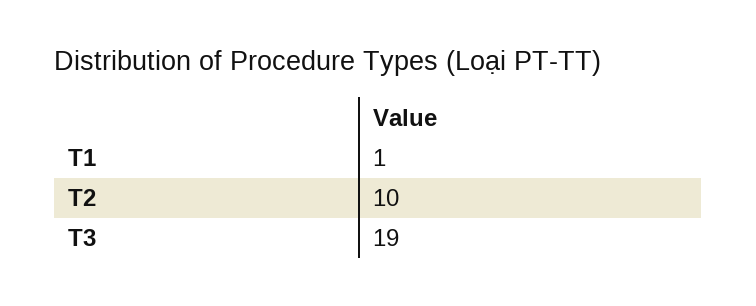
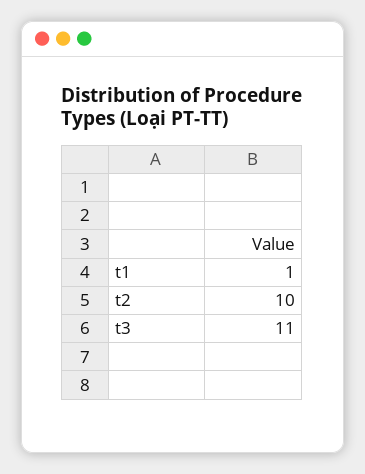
T3: 19 -> 11

